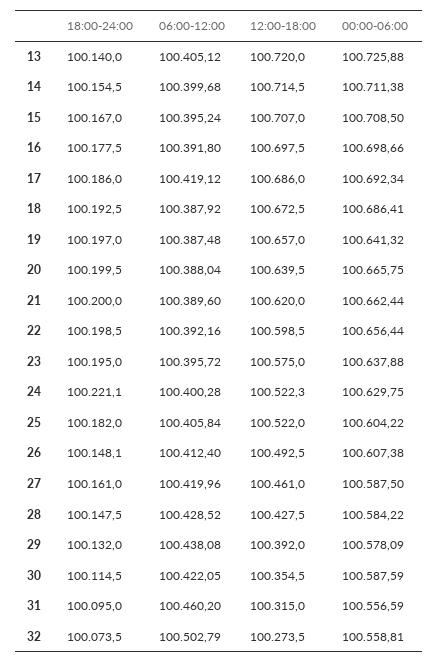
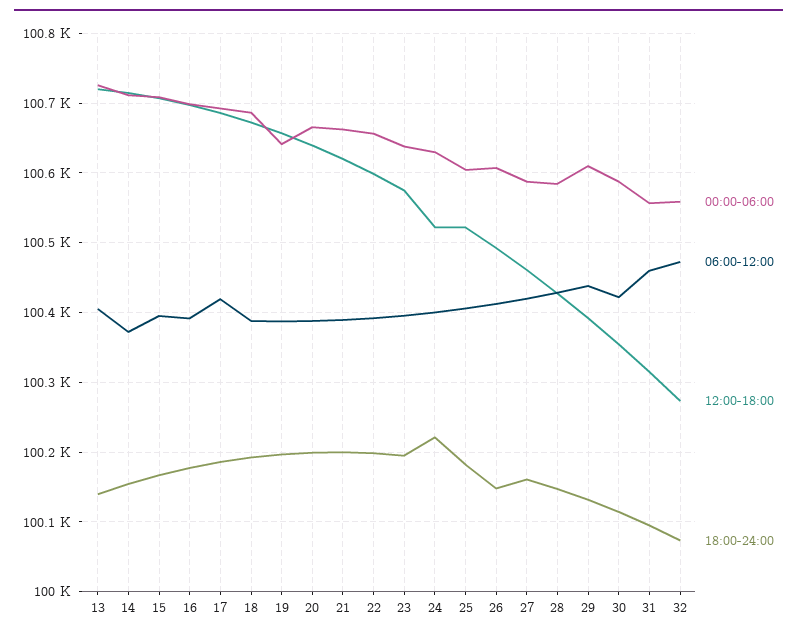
06:00-12:00, 14: 100399.68 -> 100370
00:00-06:00, 29: 100578.09 -> 100610
06:00-12:00, 32: 100502.79 -> 100470

